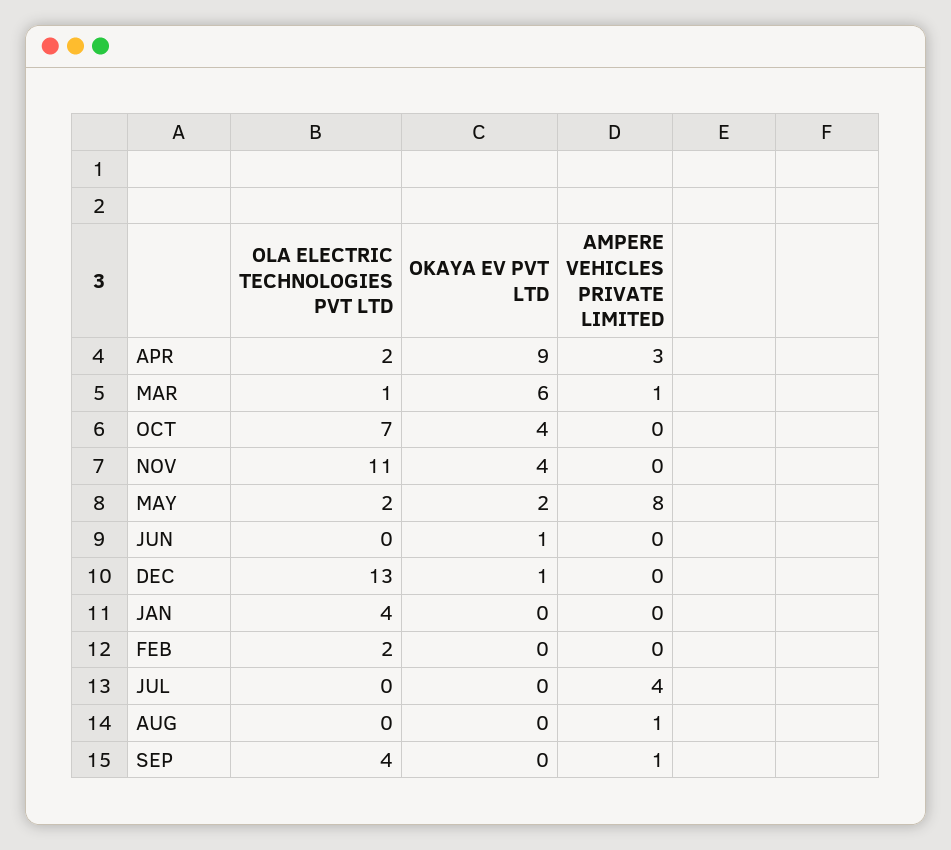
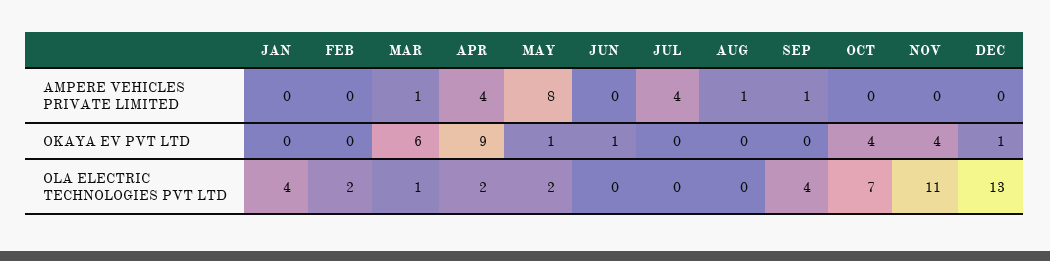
AMPERE VEHICLES PRIVATE LIMITED, APR: 3 -> 4
OKAYA EV PVT LTD, MAY: 2 -> 1

